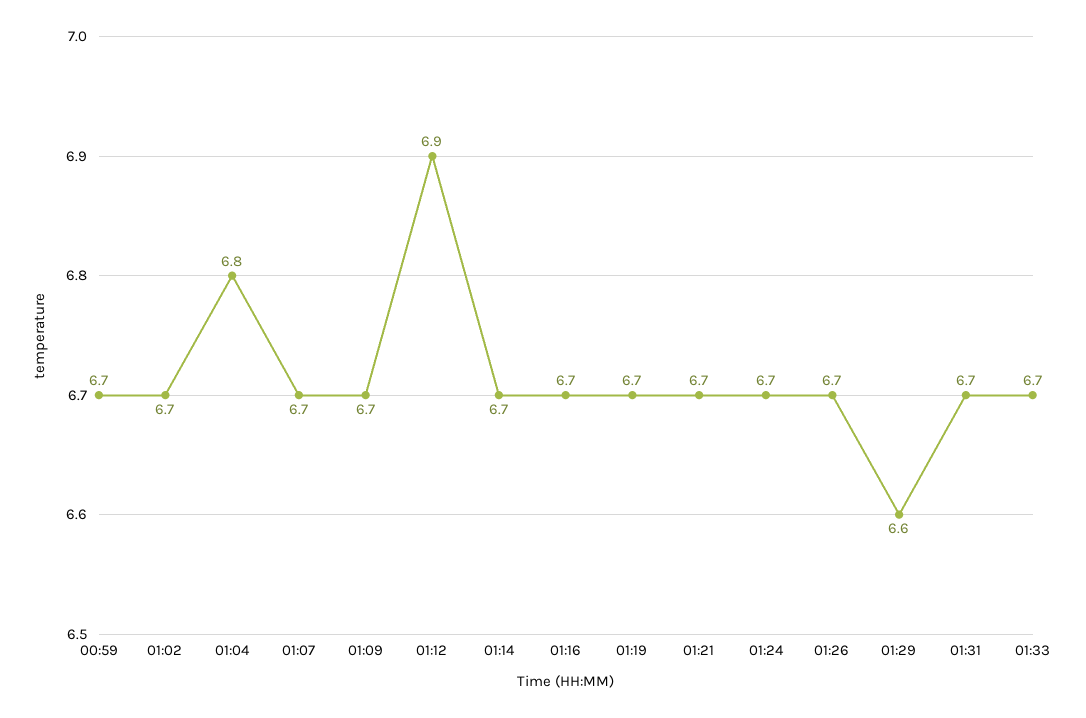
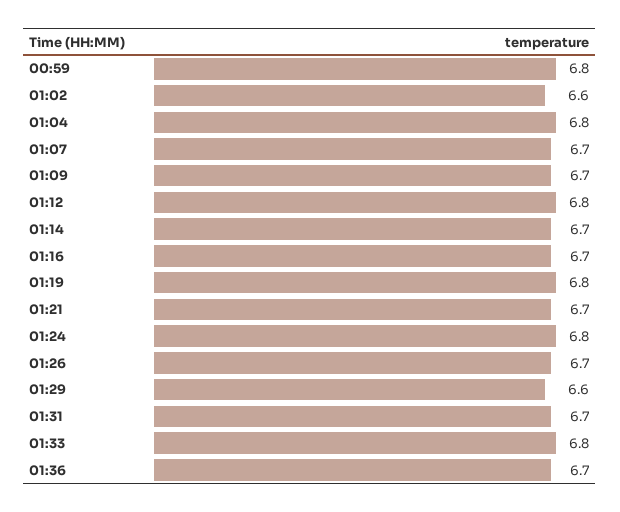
00:59: 6.7 -> 6.8
01:02: 6.7 -> 6.6
01:12: 6.9 -> 6.8
01:19: 6.7 -> 6.8
01:24: 6.7 -> 6.8
01:33: 6.7 -> 6.8
01:36: none -> 6.7

